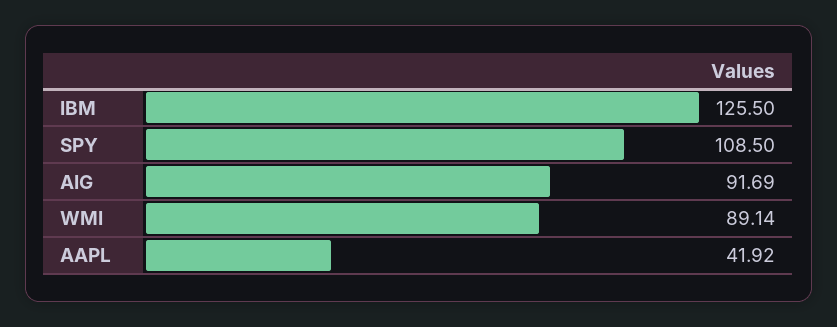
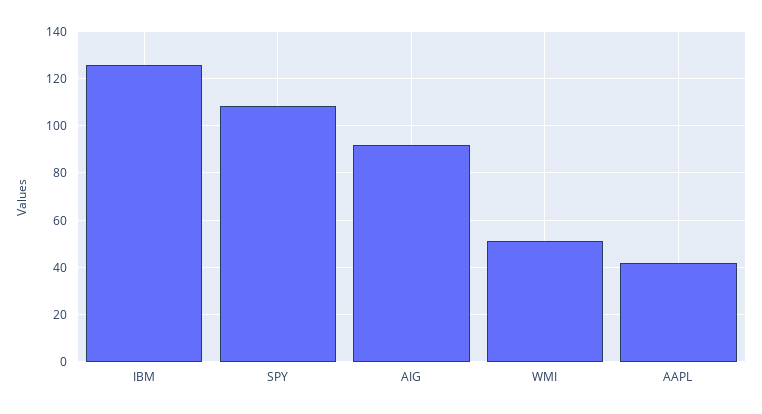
WMI: 89.14 -> 50

